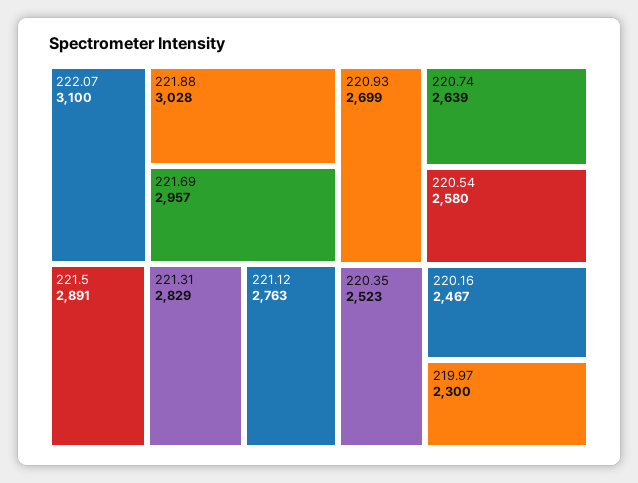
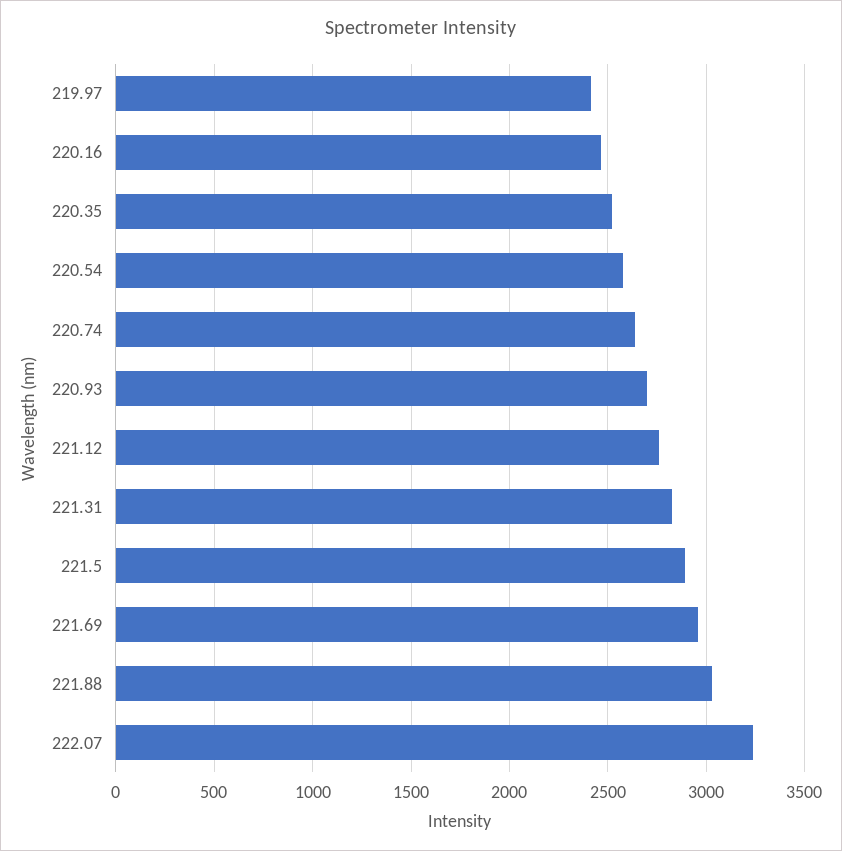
222.07: 3100 -> 3250
219.97: 2300 -> 2400

